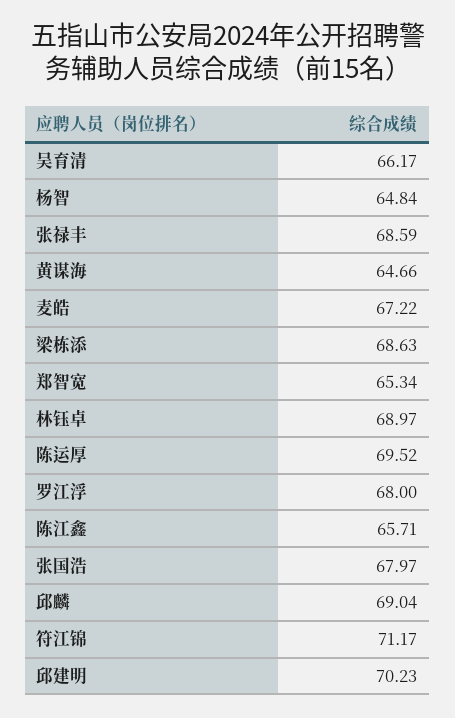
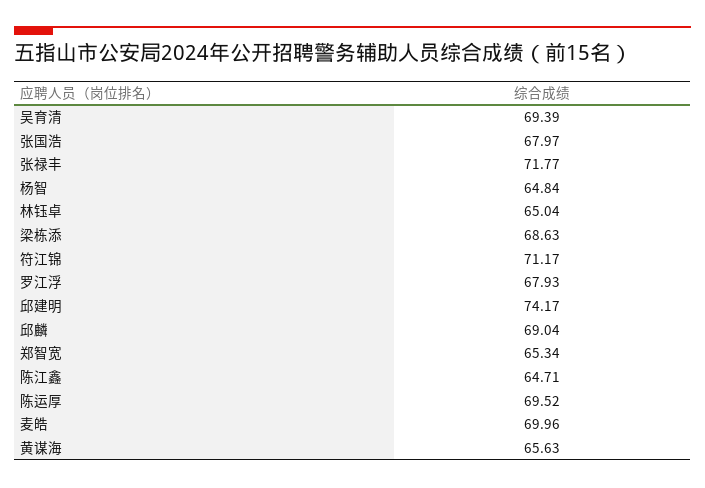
吴育清: 66.17 -> 69.39
张禄丰: 68.59 -> 71.77
黄谋海: 64.66 -> 65.63
麦皓: 67.22 -> 69.96
林钰卓: 68.97 -> 65.04
罗江浮: 68 -> 67.93
陈江鑫: 65.71 -> 64.71
邱建明: 70.23 -> 74.17

